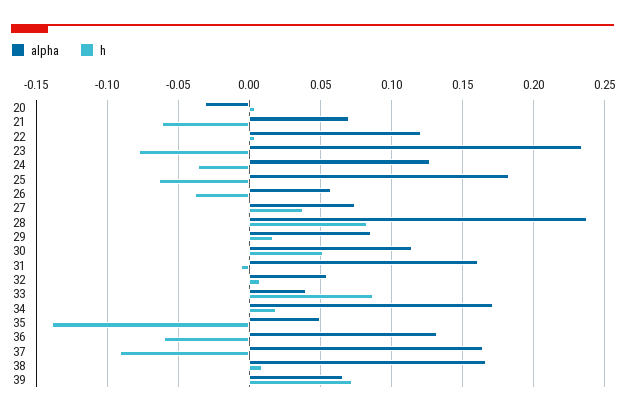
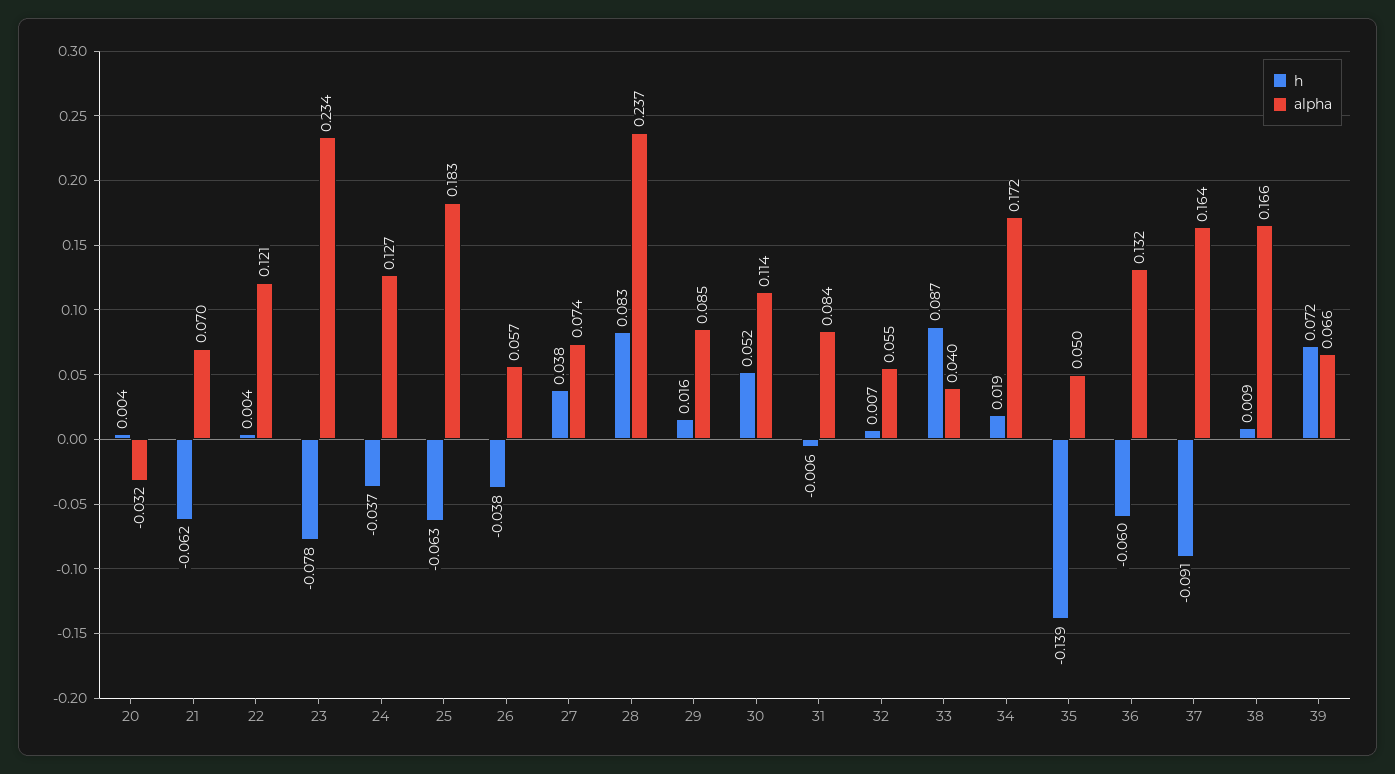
alpha, 31: 0.16 -> 0.084

